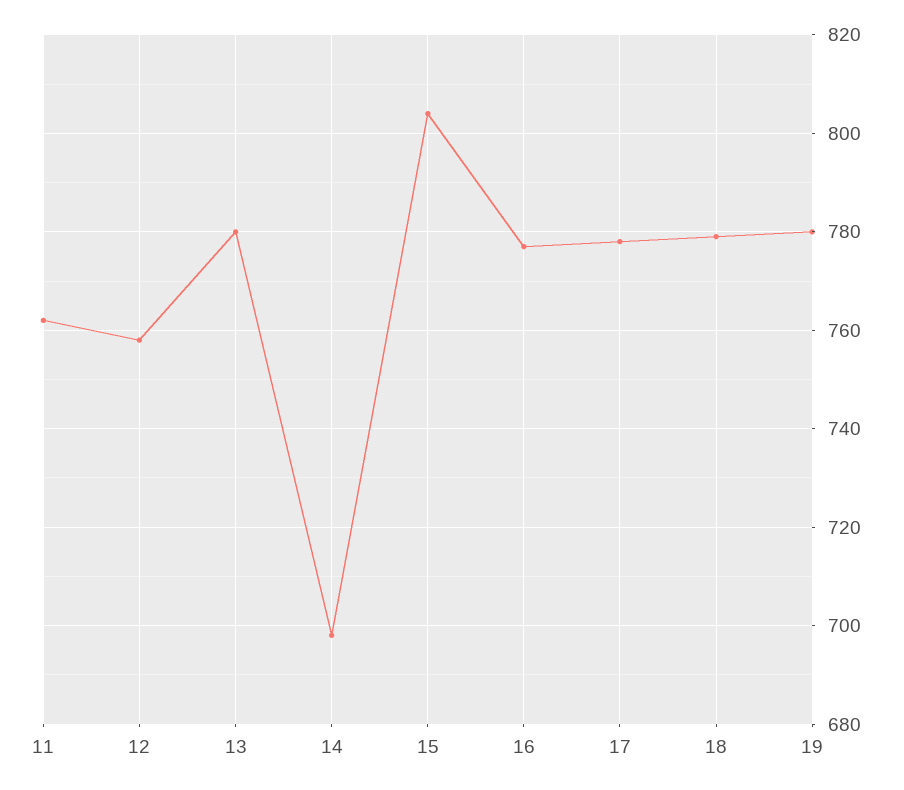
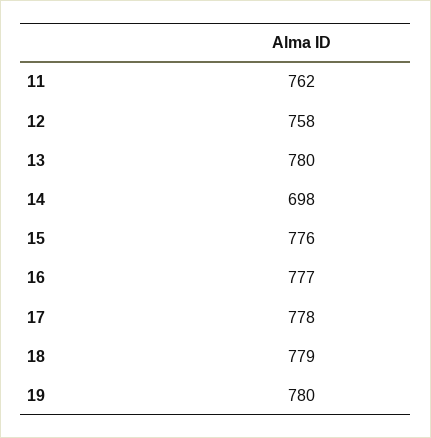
15: 805 -> 776

